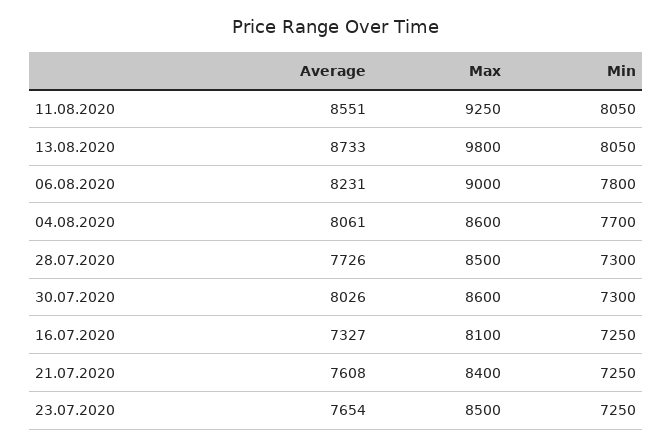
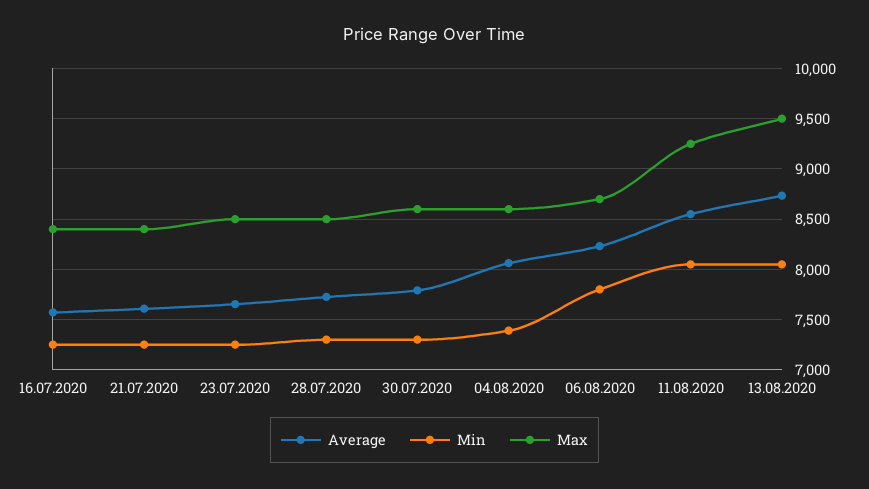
Max, 13.08.2020: 9800 -> 9500
Max, 06.08.2020: 9000 -> 8700
Min, 04.08.2020: 7700 -> 7400
Average, 30.07.2020: 8026 -> 7800
Average, 16.07.2020: 7327 -> 7600
Max, 16.07.2020: 8100 -> 8400

